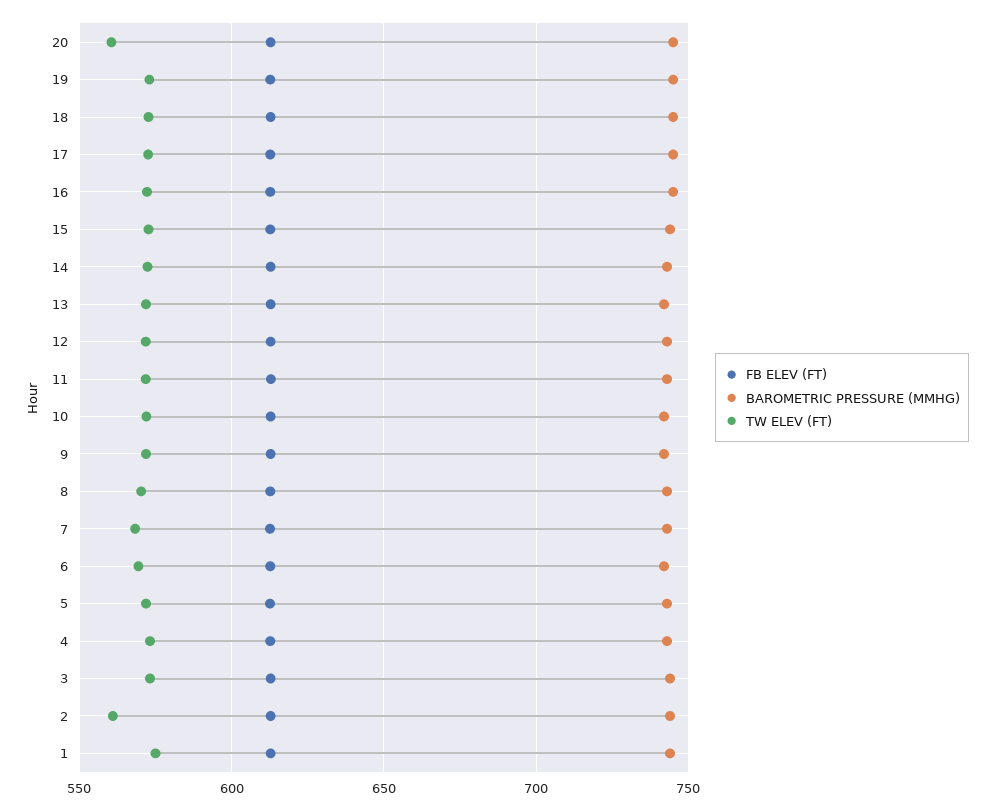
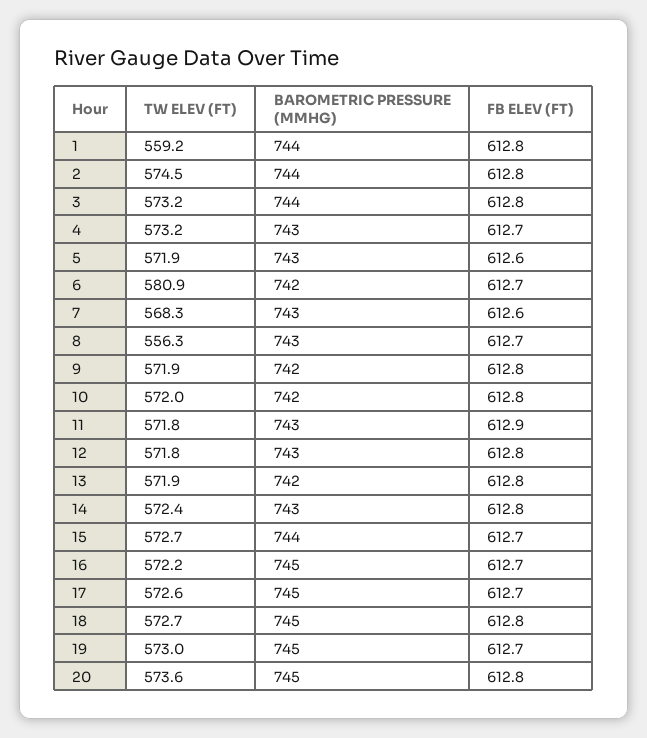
TW ELEV (FT), 20: 560 -> 573.6
TW ELEV (FT), 8: 570 -> 556.3
TW ELEV (FT), 6: 570 -> 580.9
TW ELEV (FT), 2: 560 -> 574.5
TW ELEV (FT), 1: 575 -> 559.2

